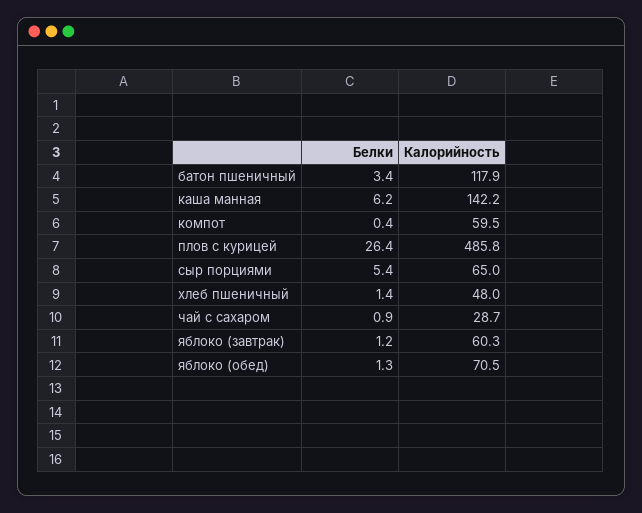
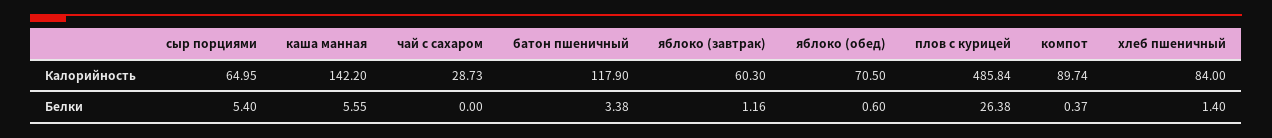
Белки, каша манная: 6.2 -> 5.55
Калорийность, компот: 59.5 -> 89.74
Калорийность, хлеб пшеничный: 48 -> 84
Белки, чай с сахаром: 0.9 -> 0
Белки, яблоко (обед): 1.3 -> 0.6

